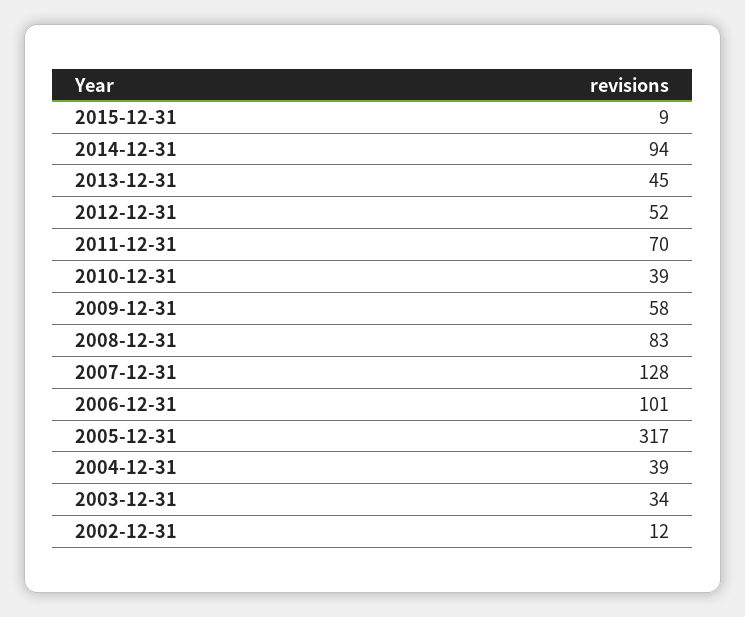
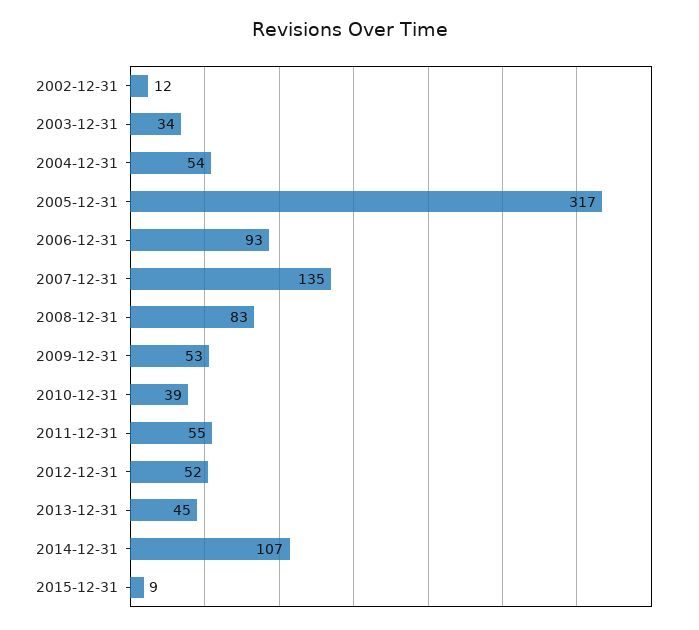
2014-12-31: 94 -> 107
2011-12-31: 70 -> 55
2009-12-31: 58 -> 53
2007-12-31: 128 -> 135
2006-12-31: 101 -> 93
2004-12-31: 39 -> 54

